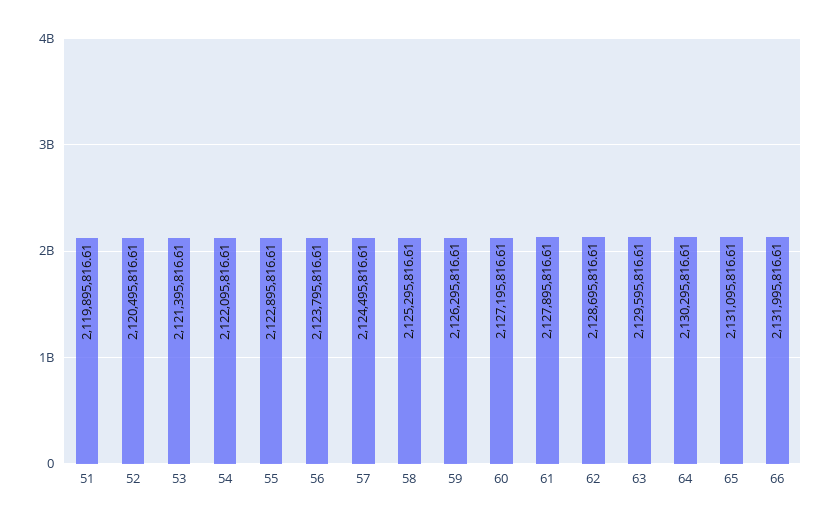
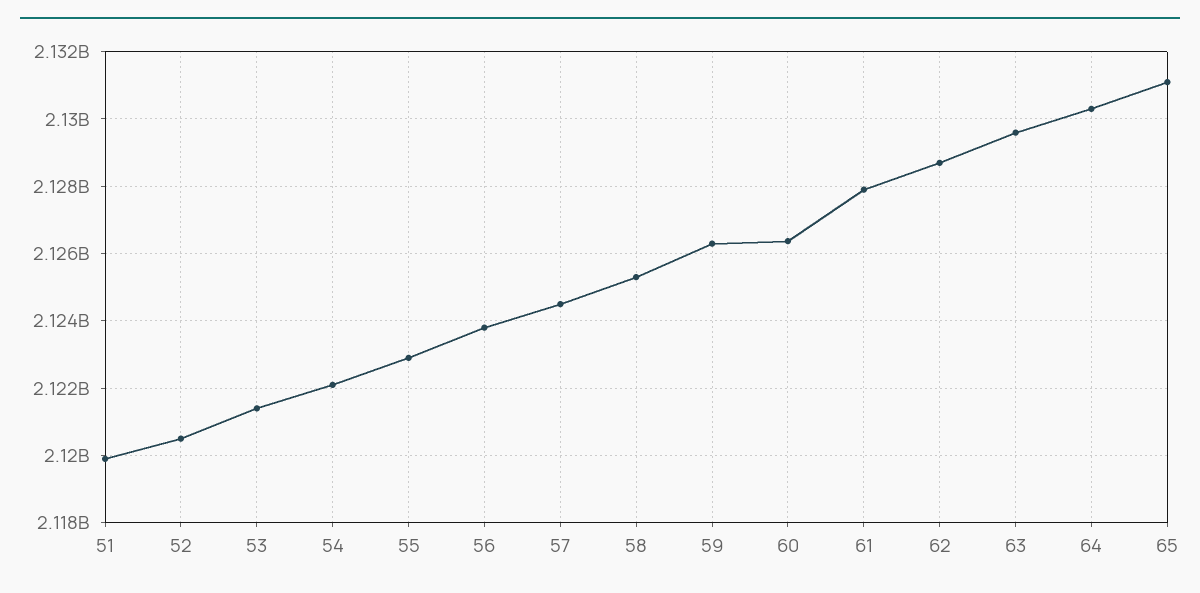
60: 2127195816.61 -> 2126400000
66: 2131995816.61 -> none

